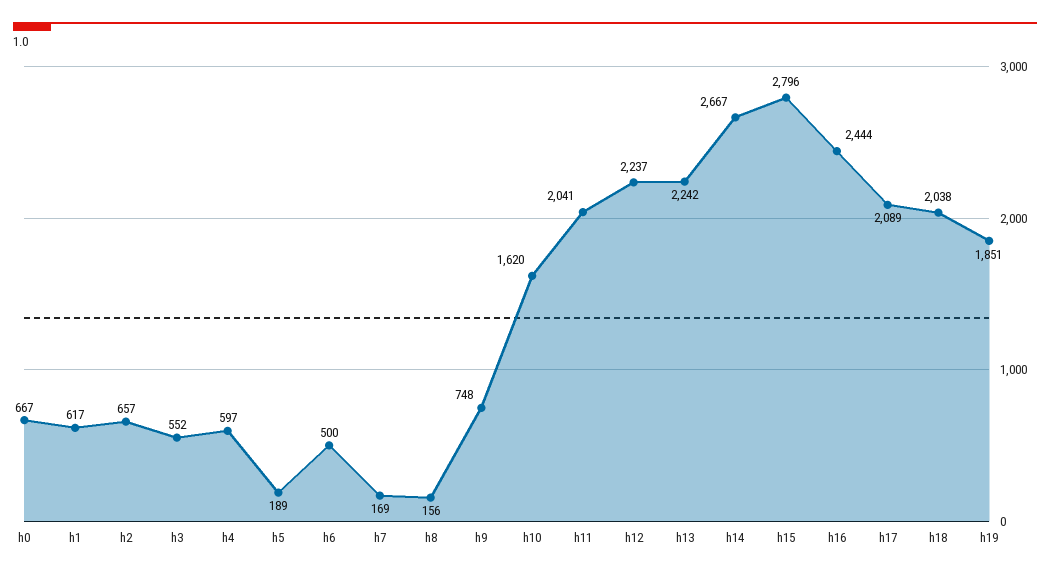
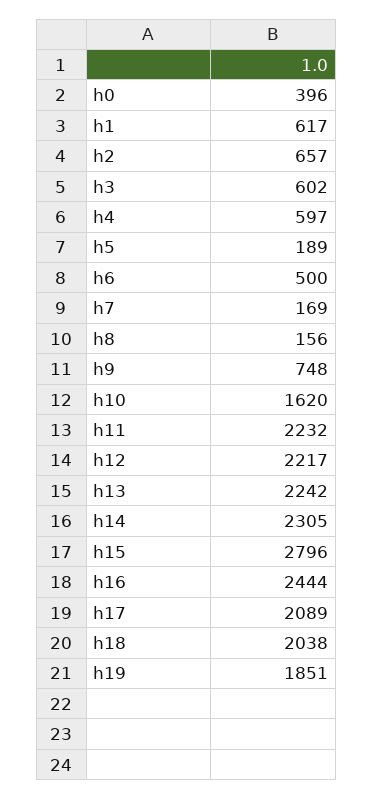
h0: 667 -> 396
h3: 552 -> 602
h11: 2041 -> 2232
h12: 2237 -> 2217
h14: 2667 -> 2305

